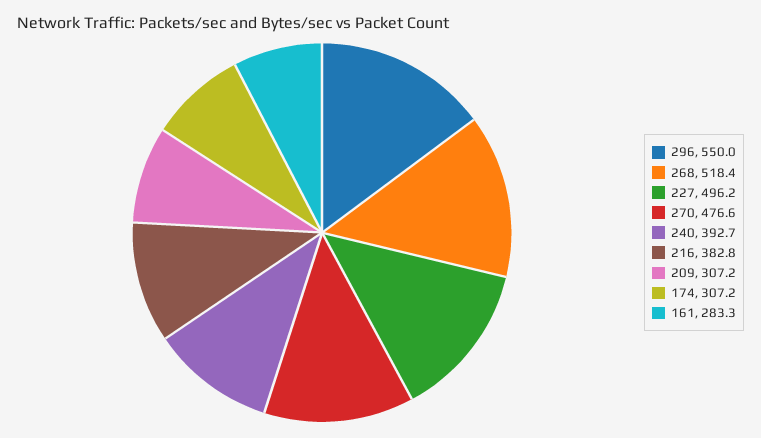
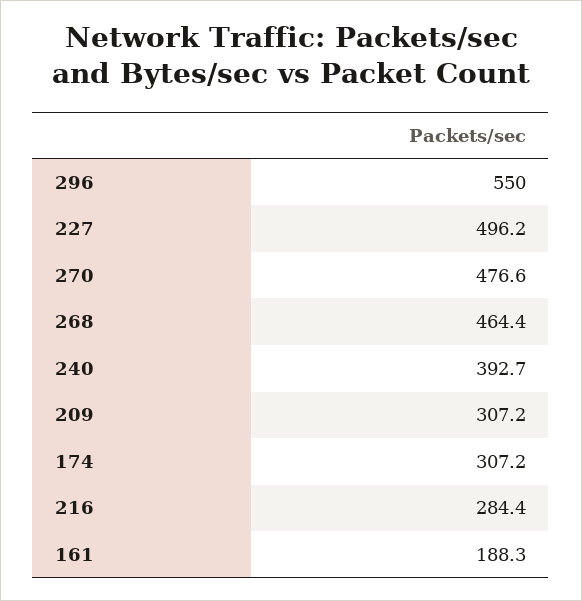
268: 518.4 -> 464.4
216: 382.8 -> 284.4
161: 283.3 -> 188.3

